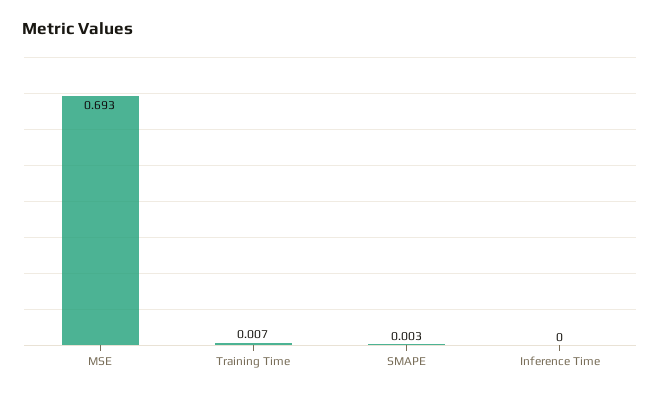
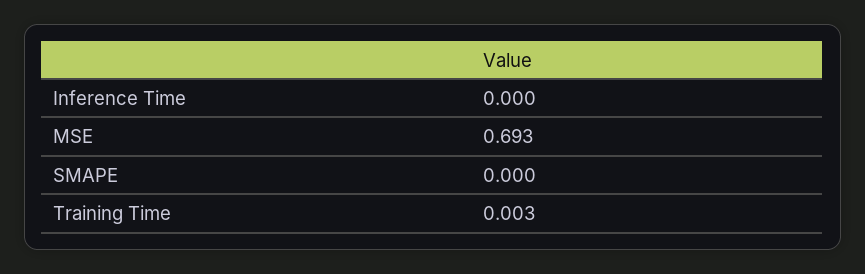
Training Time: 0.007 -> 0.003
SMAPE: 0.003 -> 0

